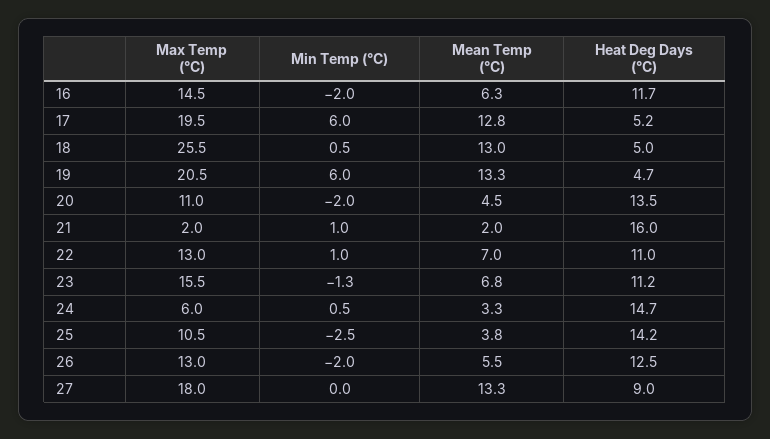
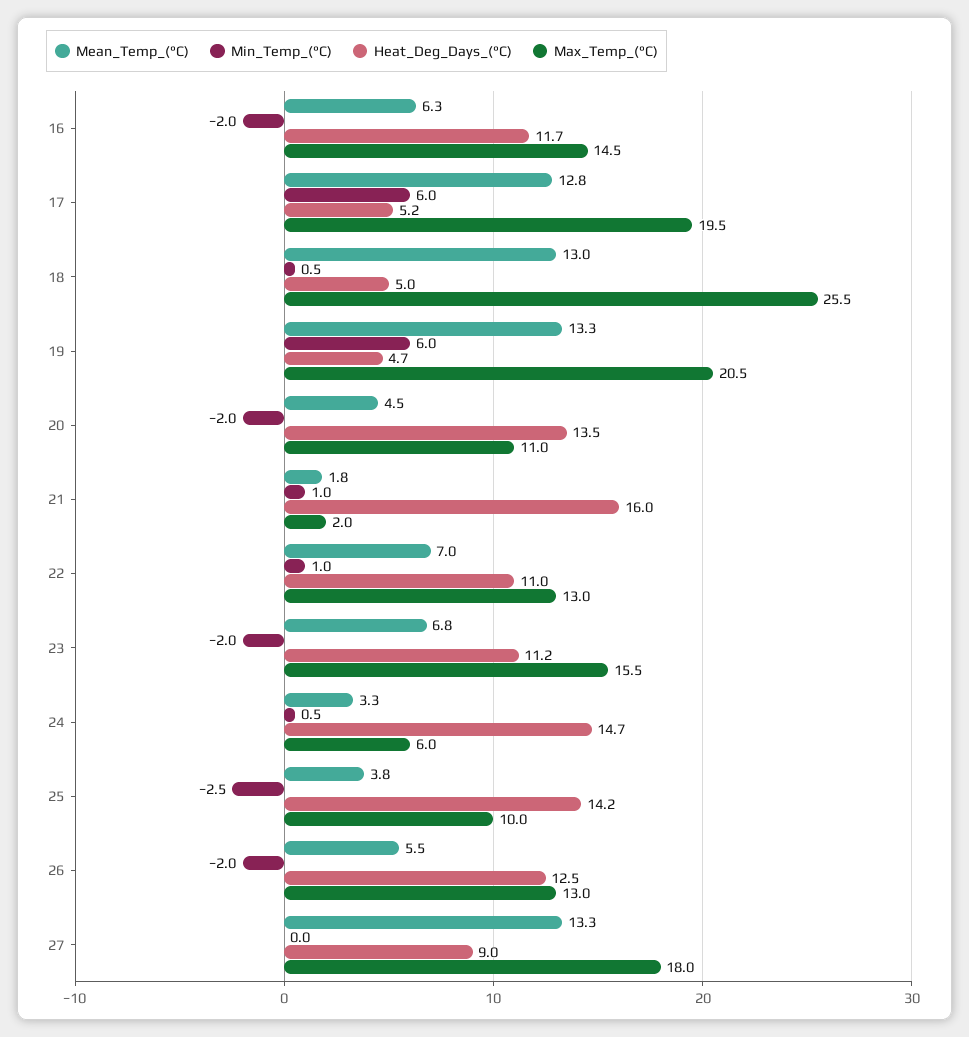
Mean Temp (°C), 21: 2 -> 1.8
Min Temp (°C), 23: -1.3 -> -2
Max Temp (°C), 25: 10.5 -> 10

